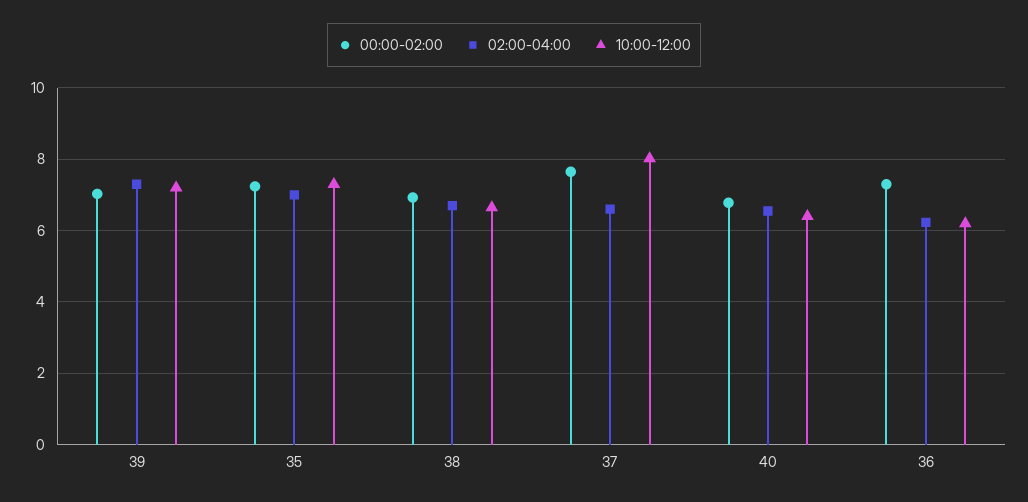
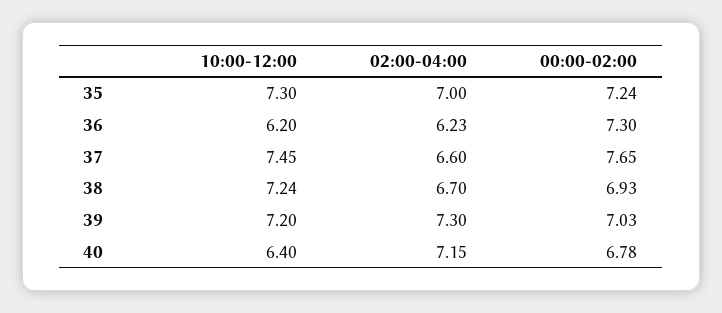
10:00-12:00, 38: 6.6 -> 7.24
10:00-12:00, 37: 8 -> 7.45
02:00-04:00, 40: 6.6 -> 7.15

